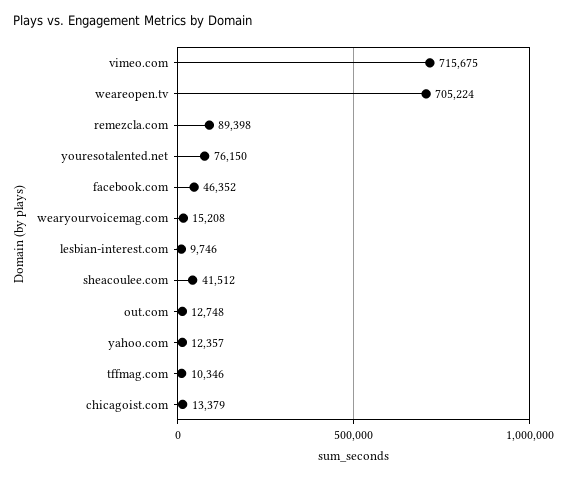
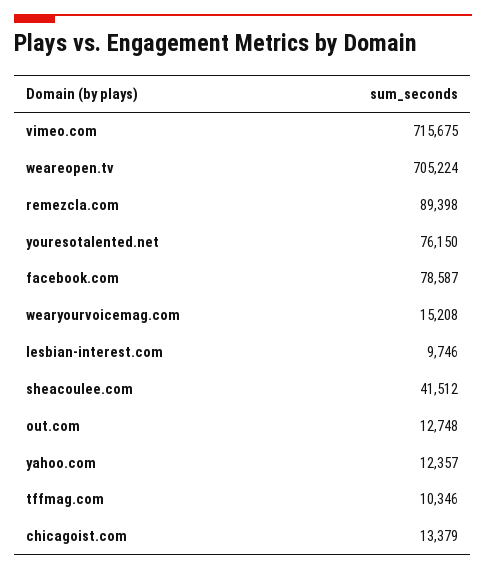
facebook.com: 46352 -> 78587

